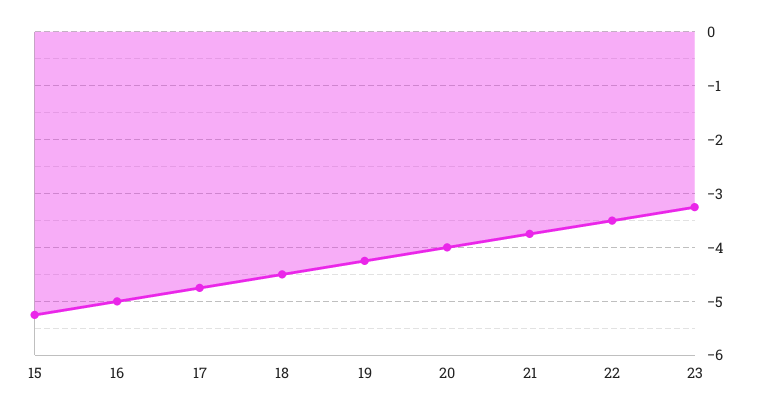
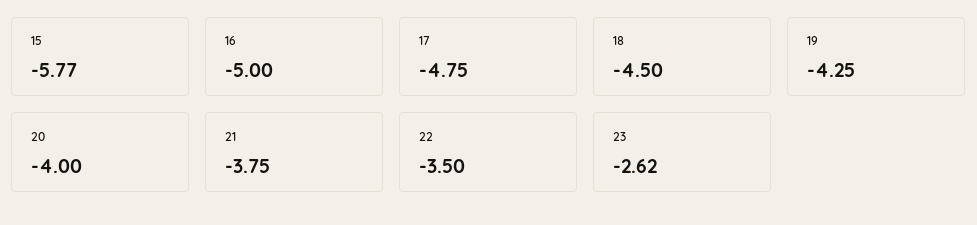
15: -5.2 -> -5.77
23: -3.2 -> -2.62

